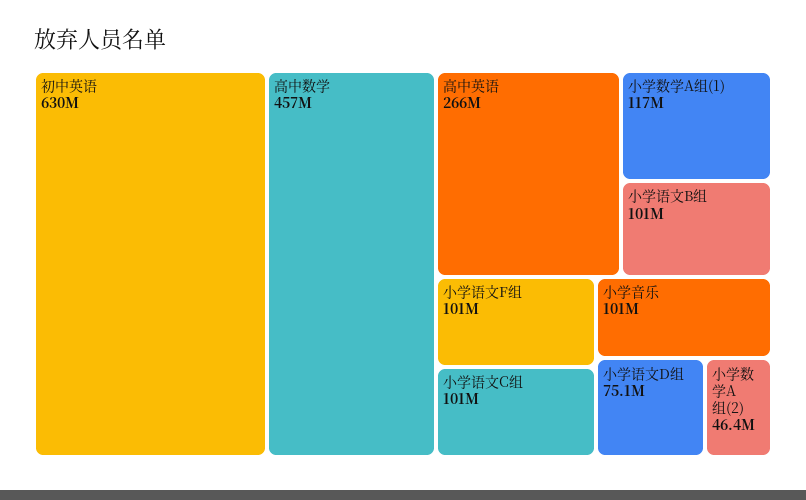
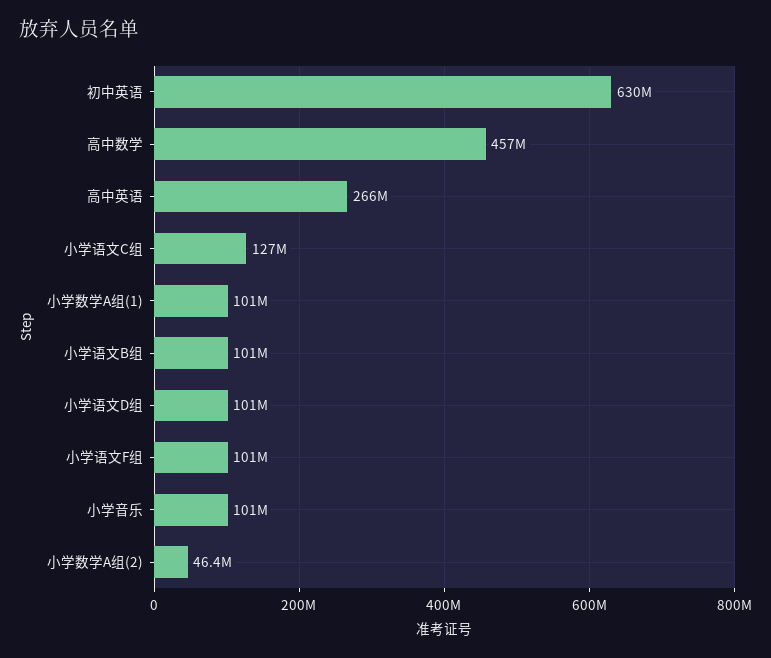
小学数学A组(1): 117000000 -> 101000000
小学语文C组: 101000000 -> 127000000
小学语文D组: 75100000 -> 101000000

